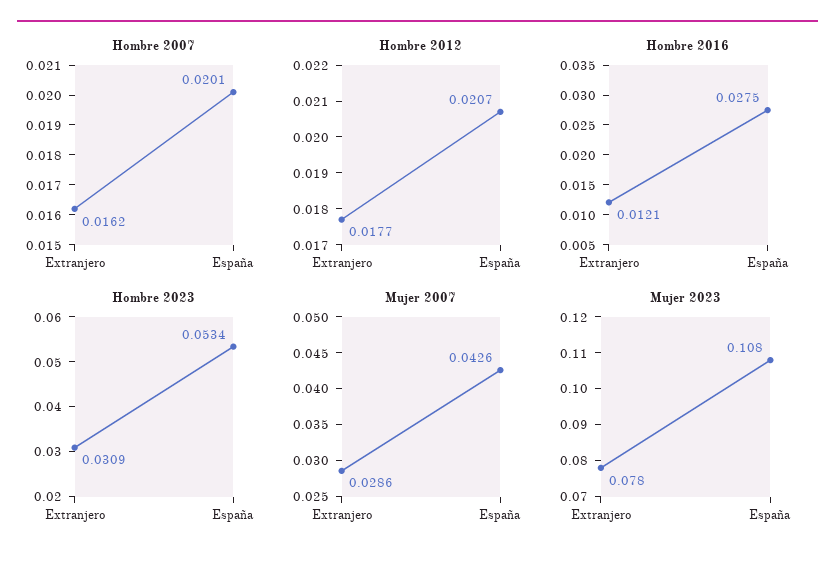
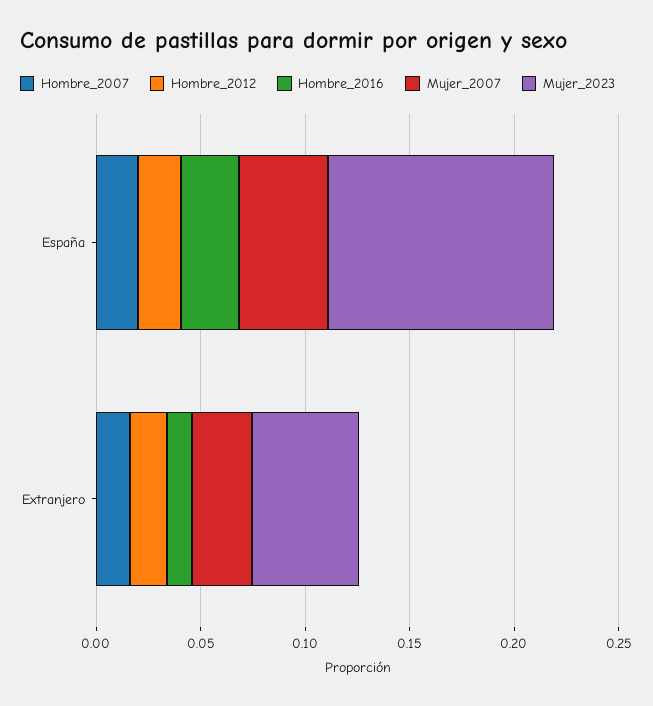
Hombre 2023, Extranjero: 0.0309 -> none
Hombre 2023, España: 0.0534 -> none
Mujer 2023, Extranjero: 0.078 -> 0.05

